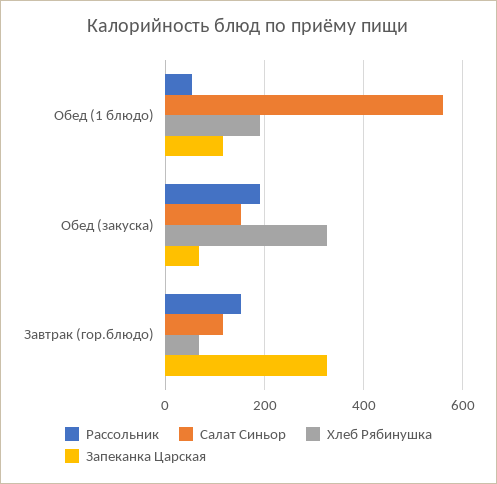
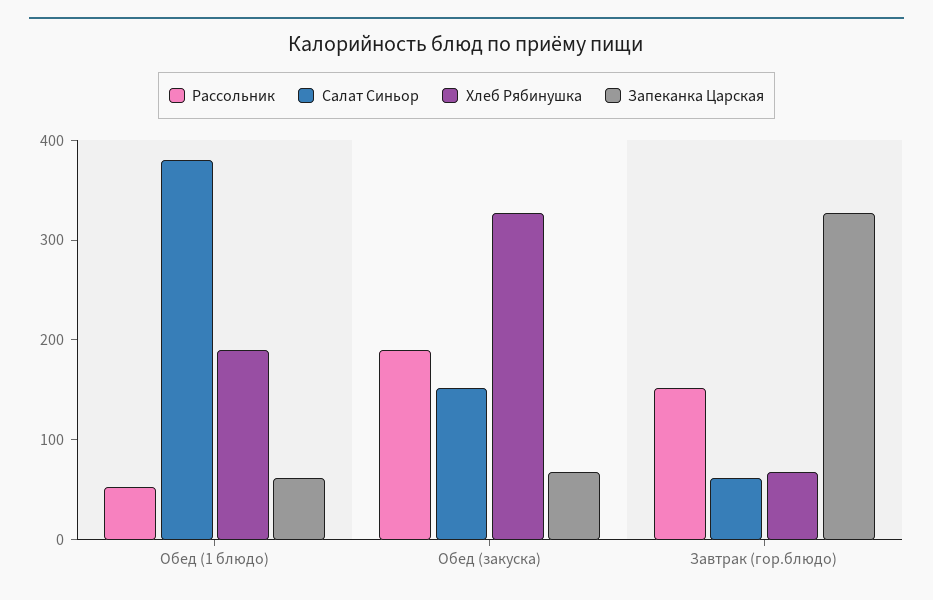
Салат Синьор, Обед (1 блюдо): 560 -> 380
Запеканка Царская, Обед (1 блюдо): 120 -> 60
Салат Синьор, Завтрак (гор.блюдо): 120 -> 60

